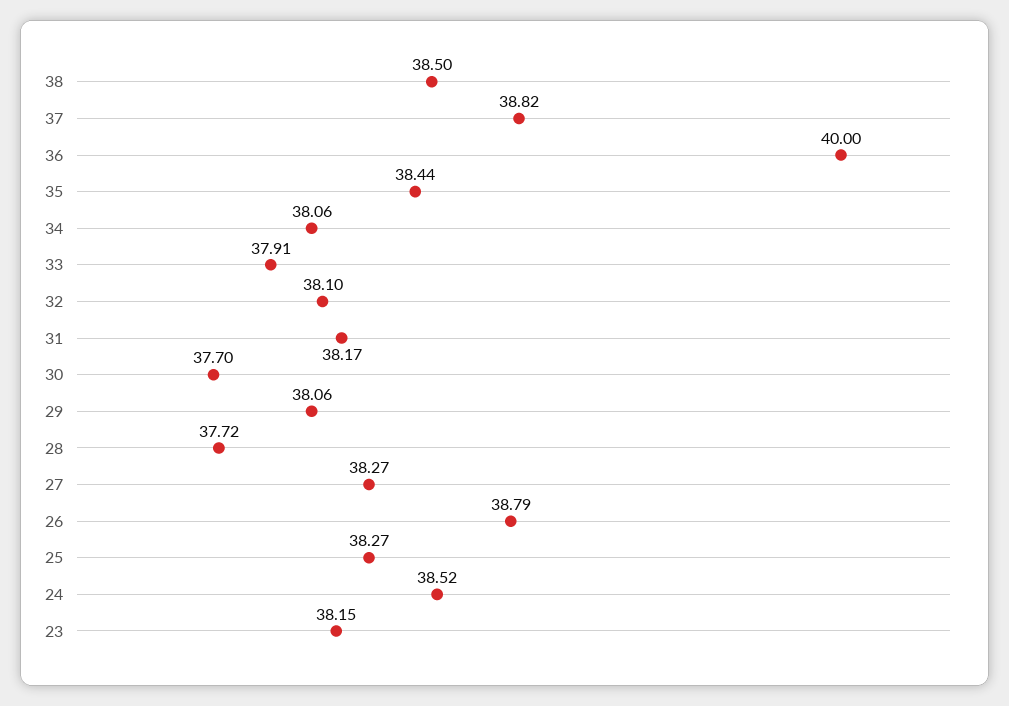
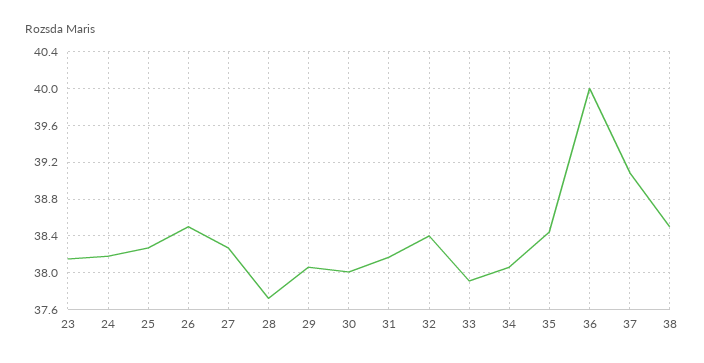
37: 38.82 -> 39.1
32: 38.1 -> 38.4
30: 37.7 -> 38
26: 38.79 -> 38.5
24: 38.52 -> 38.2

